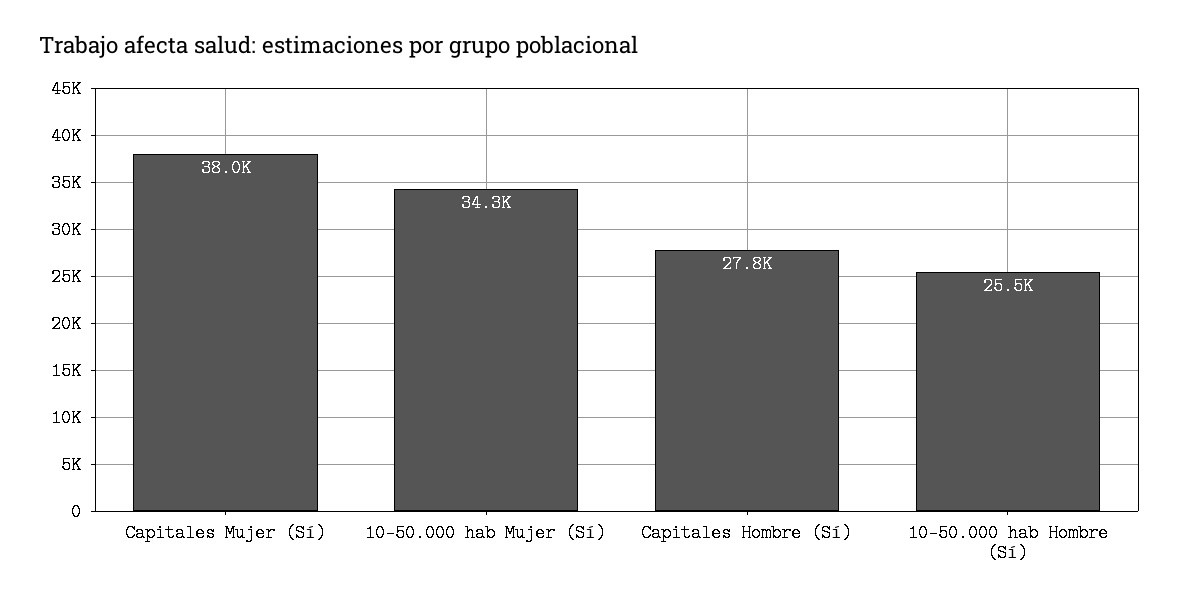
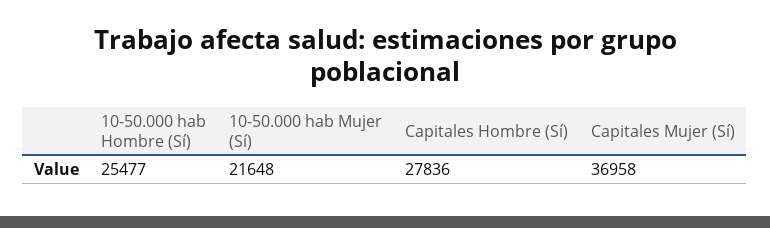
Capitales Mujer (Sí): 38000 -> 36958
10-50.000 hab Mujer (Sí): 34300 -> 21648

